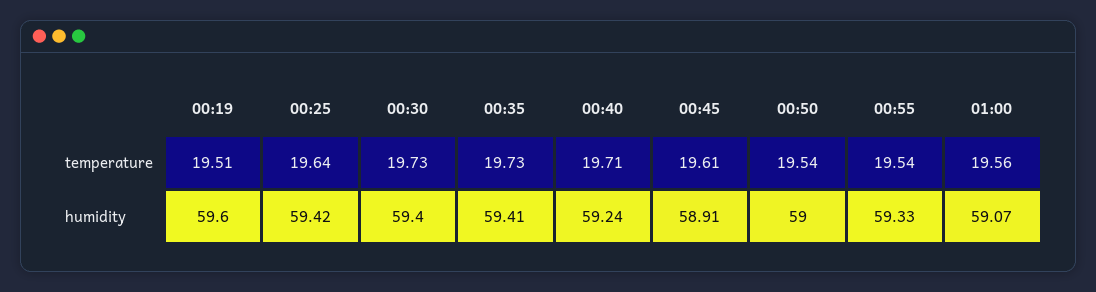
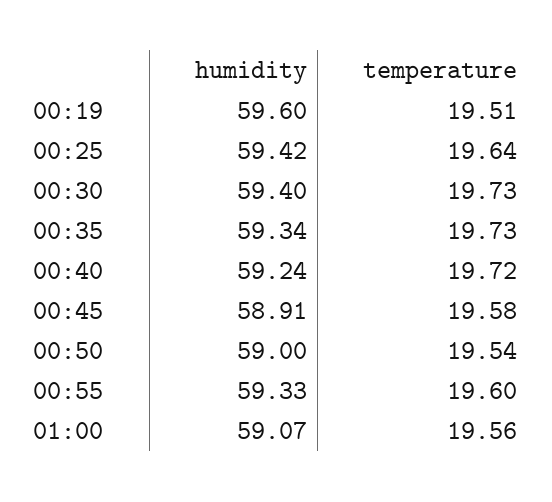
00:40, temperature: 19.71 -> 19.72
00:45, temperature: 19.61 -> 19.58
00:55, temperature: 19.54 -> 19.6
00:35, humidity: 59.41 -> 59.34

